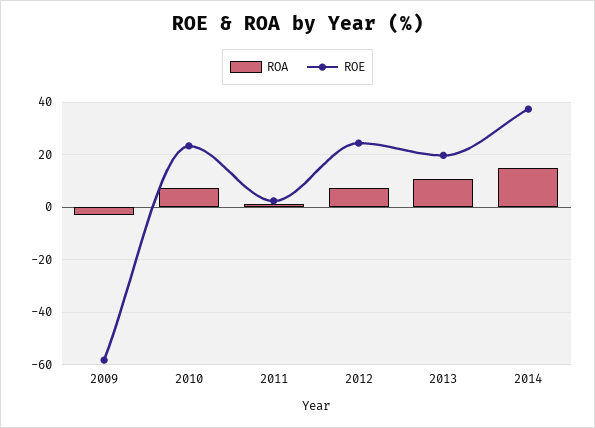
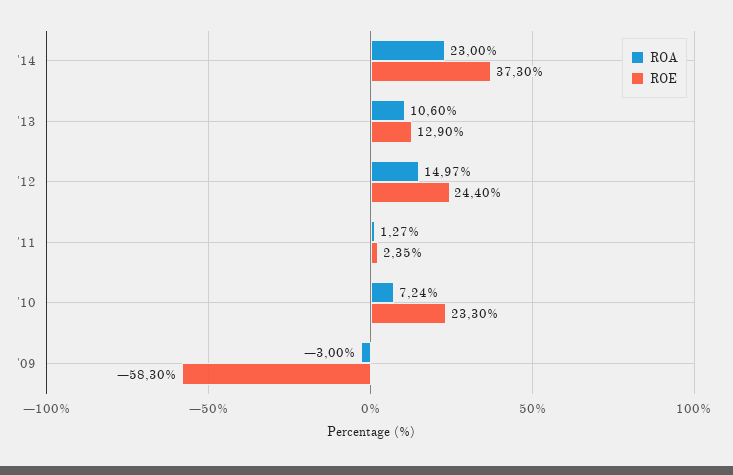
ROA, 2012: 7.5 -> 14.97
ROE, 2013: 20 -> 12.9
ROA, 2014: 15 -> 23

